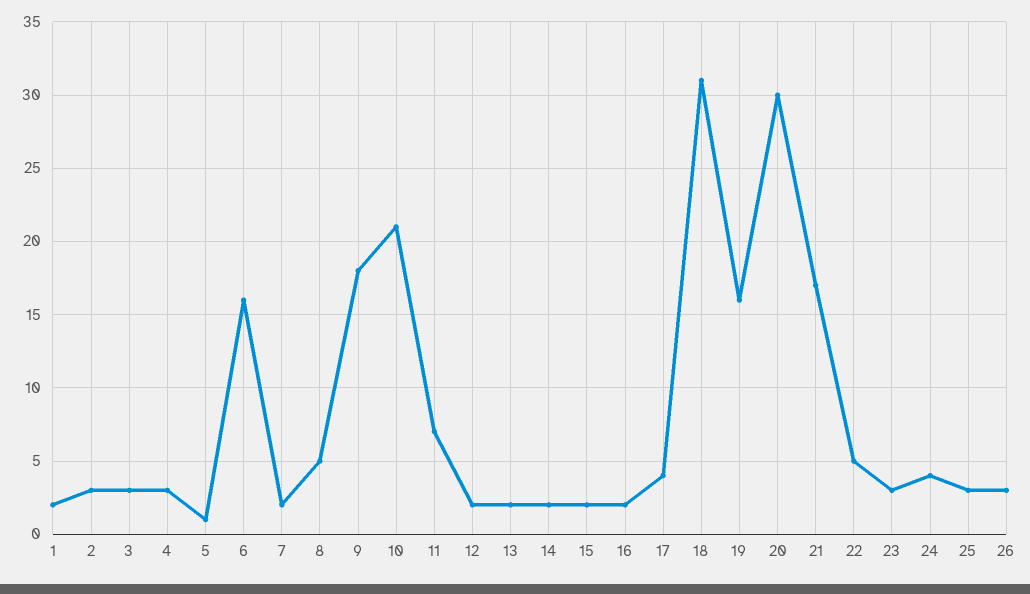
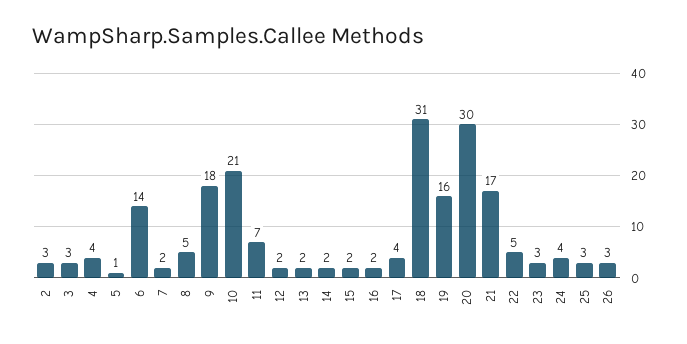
1: 2 -> none
4: 3 -> 4
6: 16 -> 14

